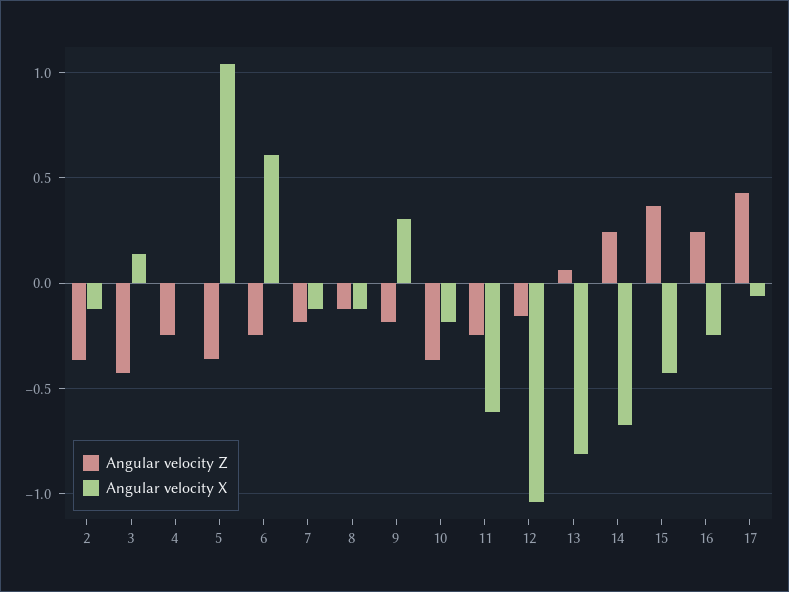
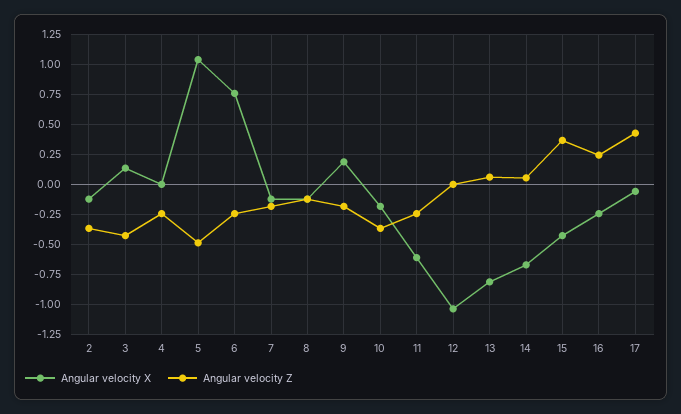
Angular velocity Z, 5: -0.35 -> -0.5
Angular velocity X, 6: 0.6 -> 0.75
Angular velocity X, 9: 0.3 -> 0.2
Angular velocity Z, 12: -0.15 -> 0
Angular velocity Z, 14: 0.25 -> 0.05

